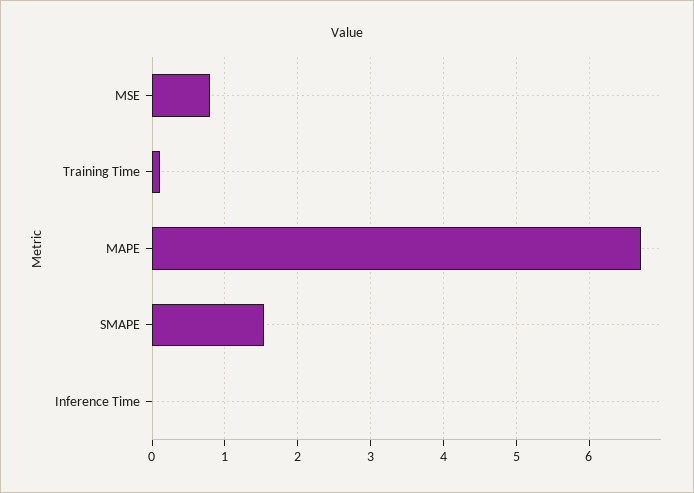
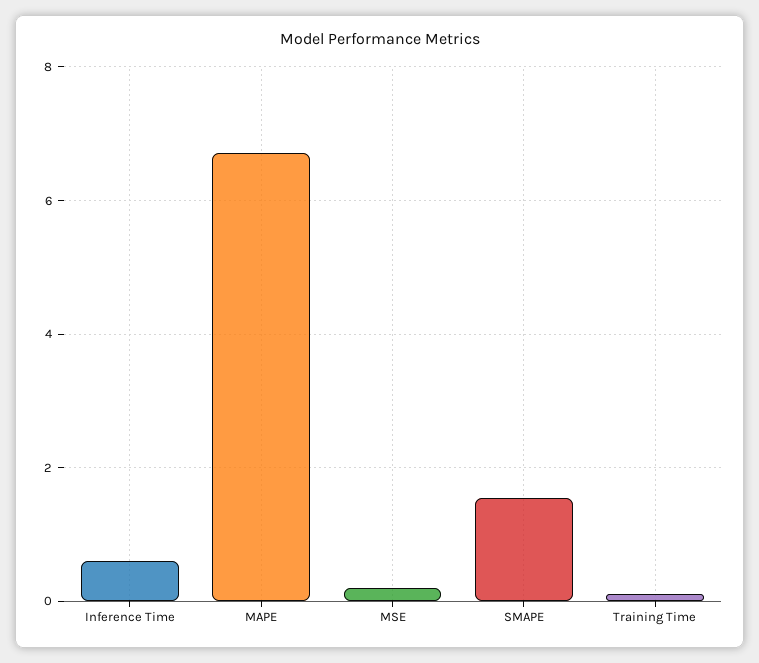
MSE: 0.8 -> 0.2
Inference Time: 0 -> 0.6

